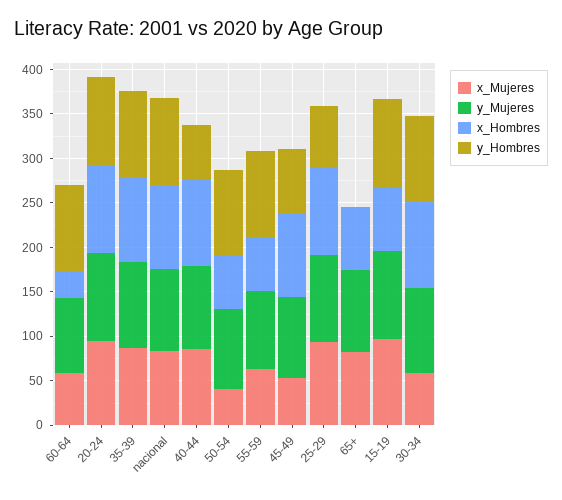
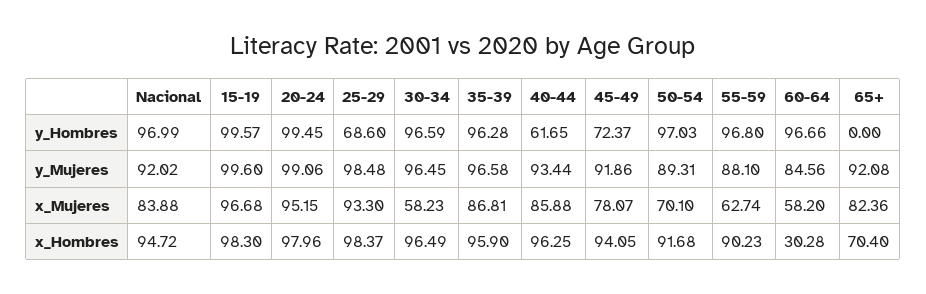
x_Mujeres, 50-54: 40 -> 70.1
x_Hombres, 50-54: 60 -> 91.68
x_Hombres, 55-59: 60 -> 90.23
x_Mujeres, 45-49: 50 -> 78.07
x_Hombres, 15-19: 70 -> 98.3

